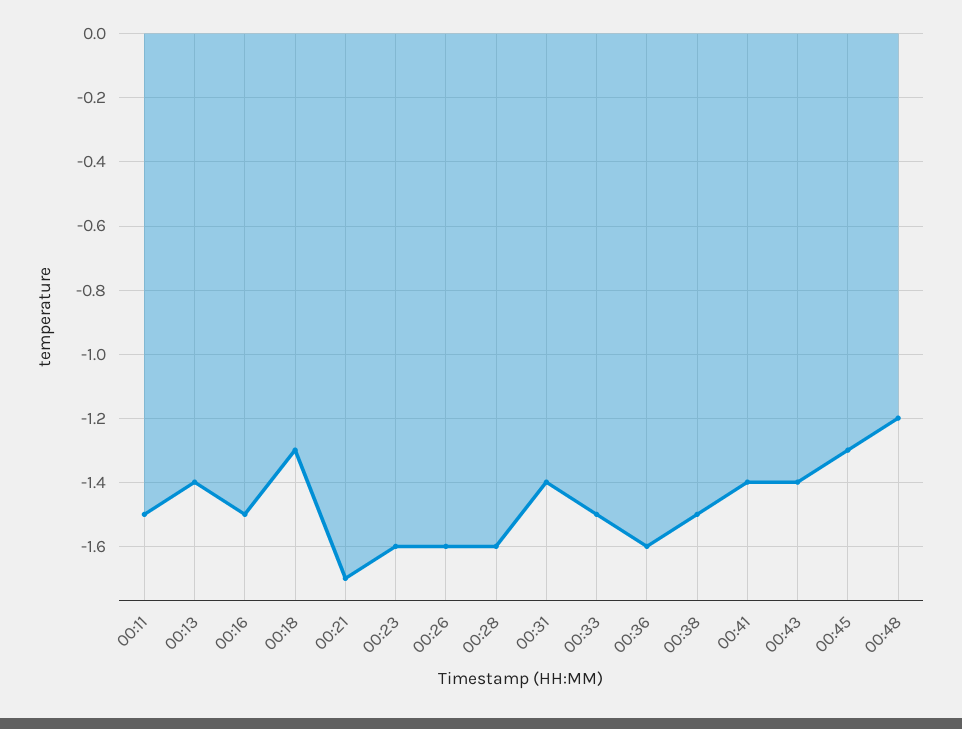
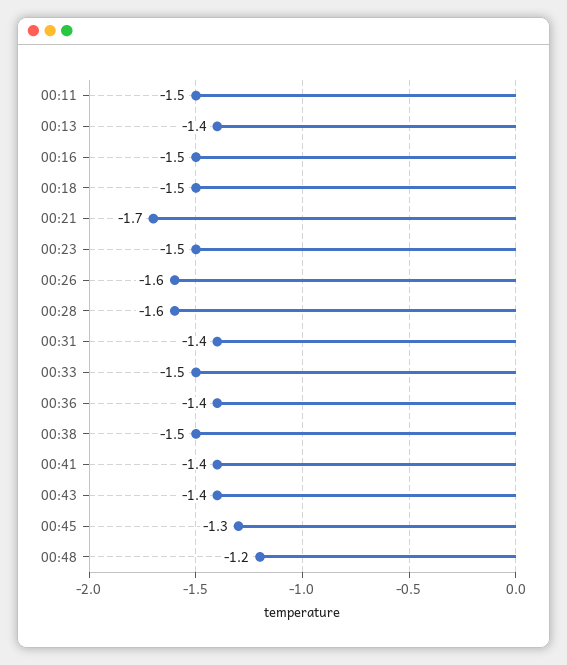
00:18: -1.3 -> -1.5
00:23: -1.6 -> -1.5
00:36: -1.6 -> -1.4

